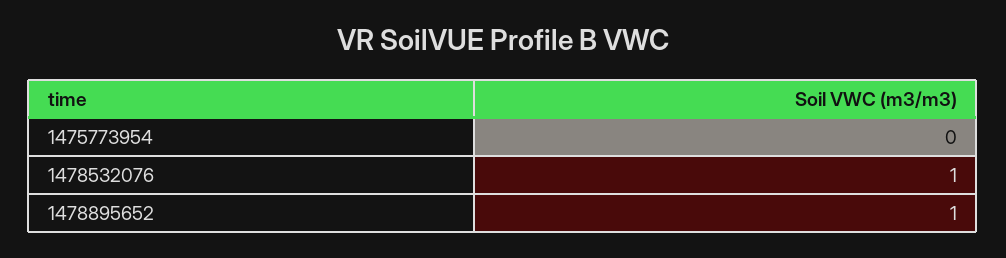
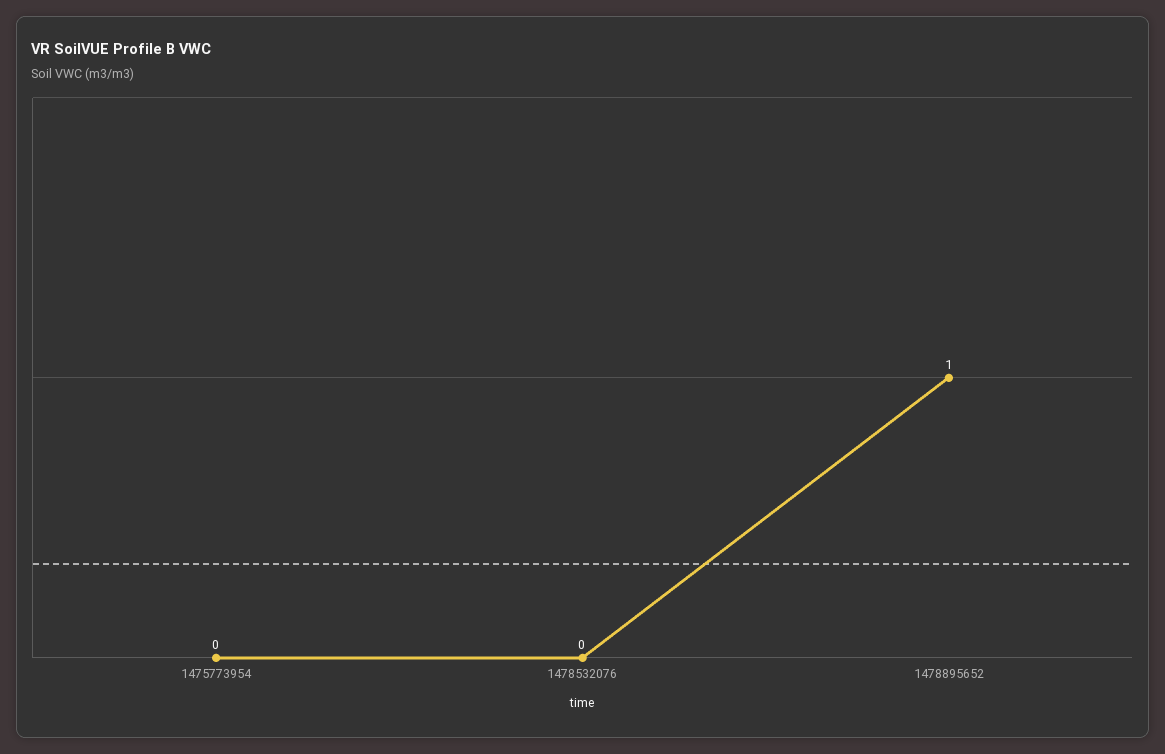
1478532076: 1 -> 0

